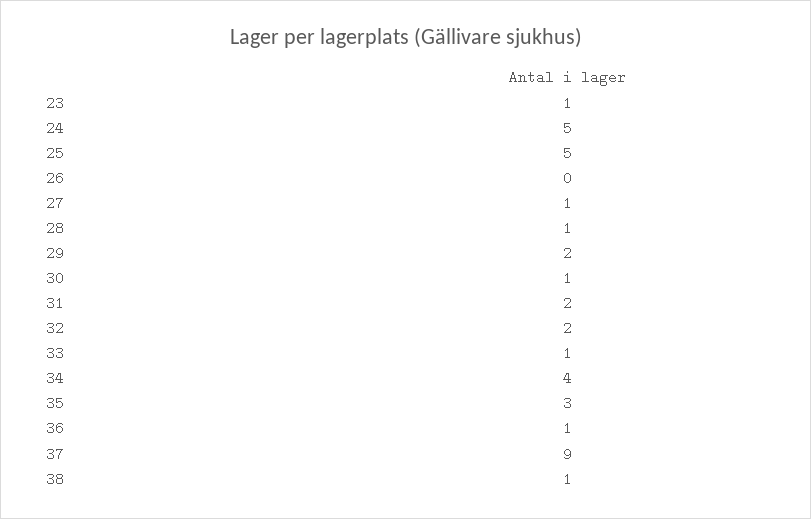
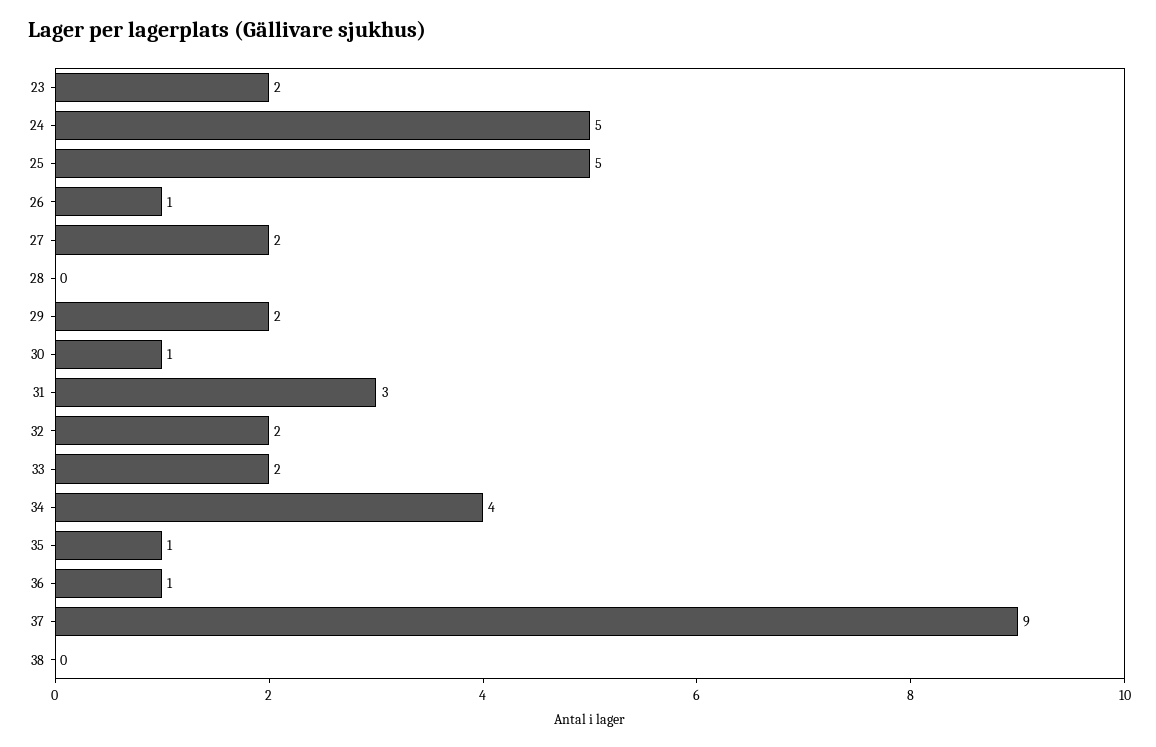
23: 1 -> 2
26: 0 -> 1
27: 1 -> 2
28: 1 -> 0
31: 2 -> 3
33: 1 -> 2
35: 3 -> 1
38: 1 -> 0

